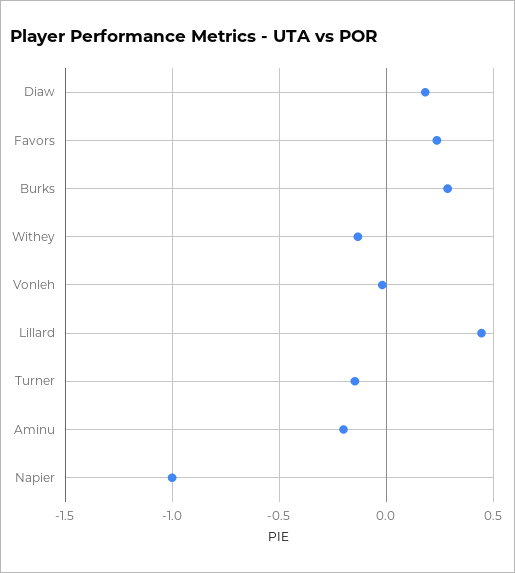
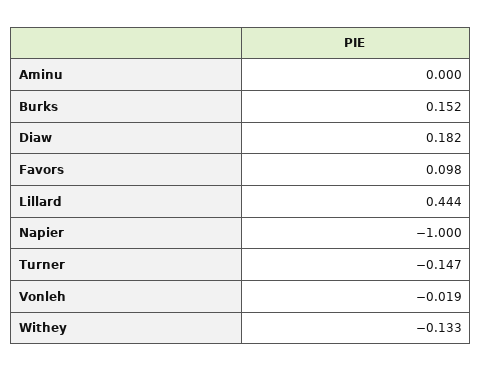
Favors: 0.25 -> 0.098
Burks: 0.3 -> 0.152
Aminu: -0.2 -> 0

